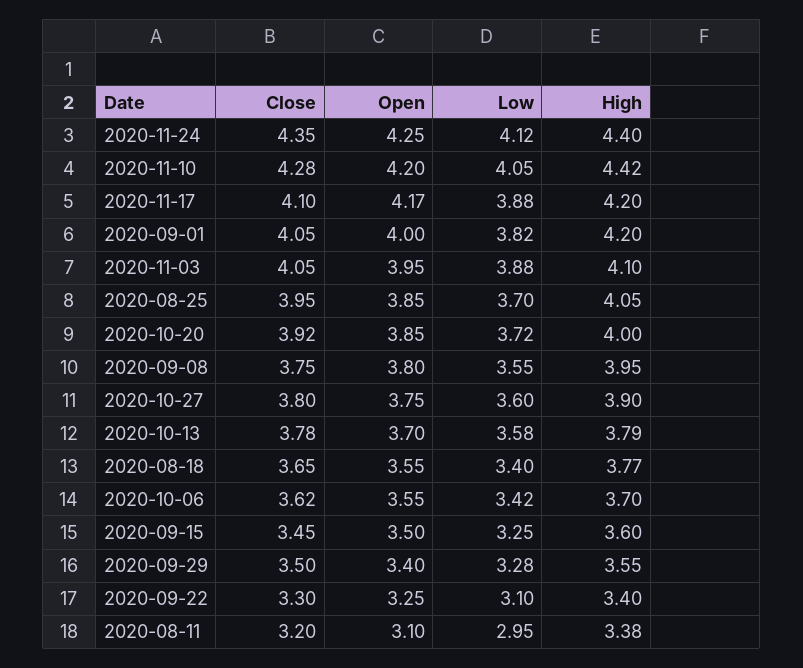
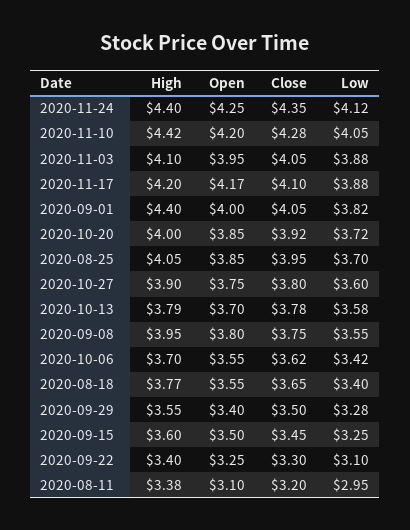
High, 2020-09-01: 4.2 -> 4.4

